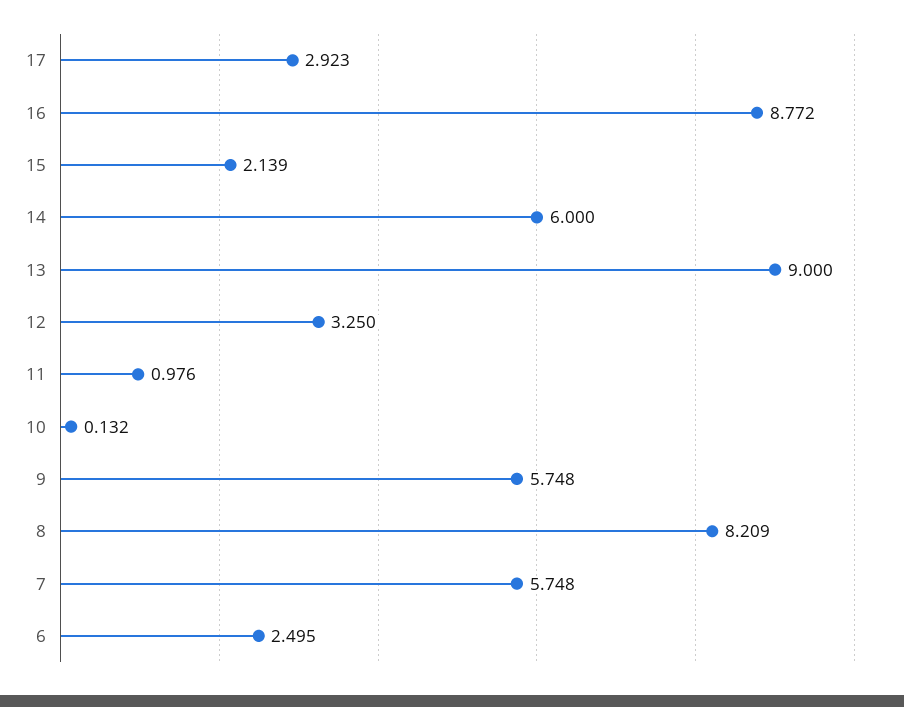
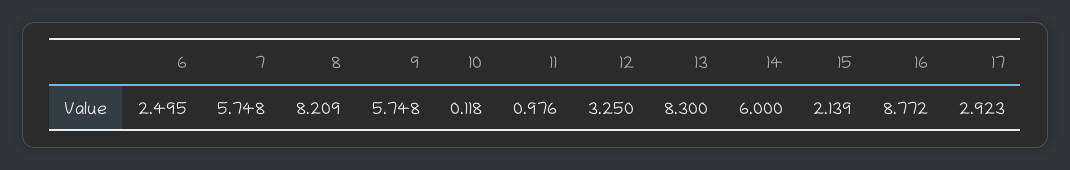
13: 9 -> 8.3
10: 0.132 -> 0.118

